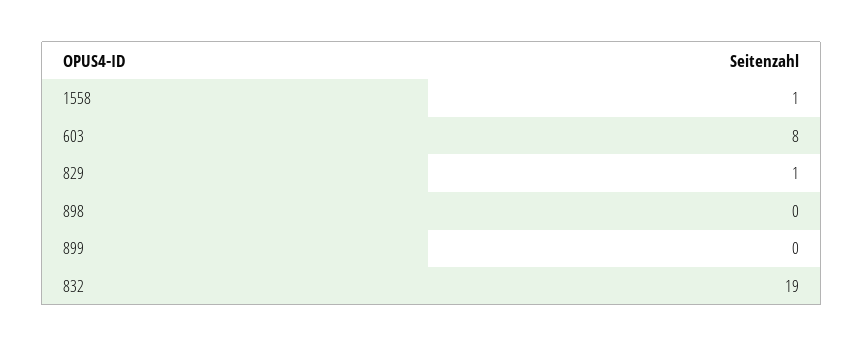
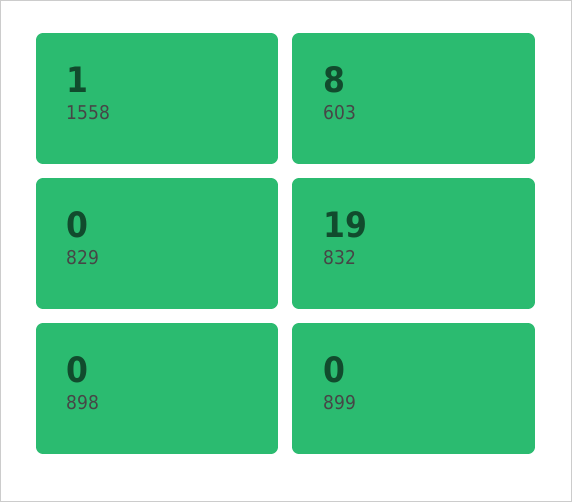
829: 1 -> 0

